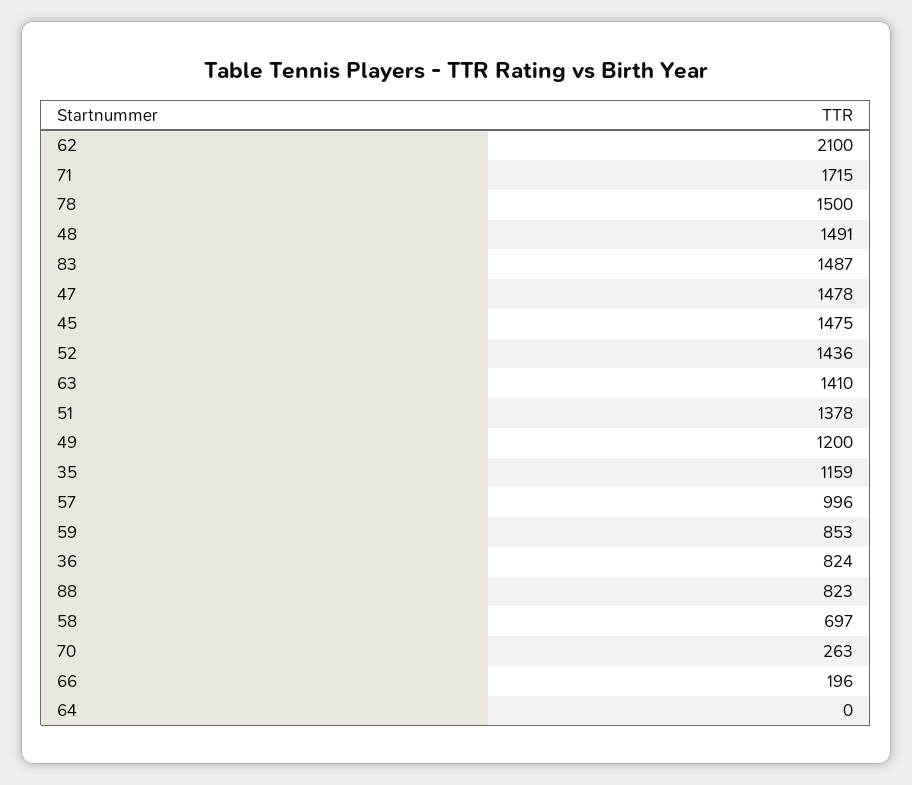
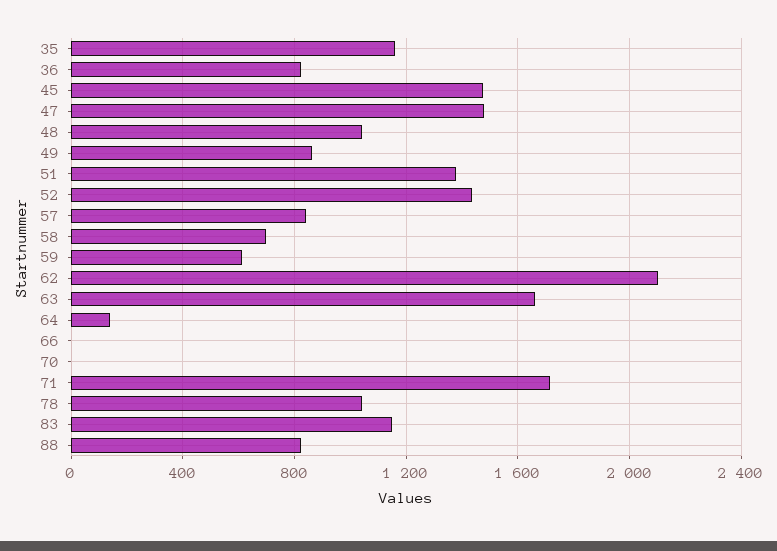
78: 1500 -> 1050
48: 1491 -> 1050
83: 1487 -> 1150
63: 1410 -> 1650
49: 1200 -> 850
57: 996 -> 850
59: 853 -> 600
70: 263 -> 0
66: 196 -> 0
64: 0 -> 150

